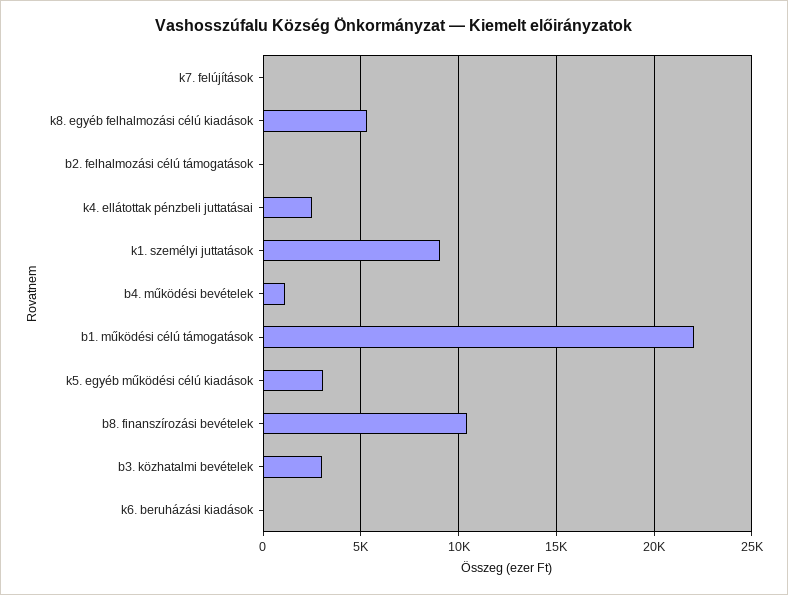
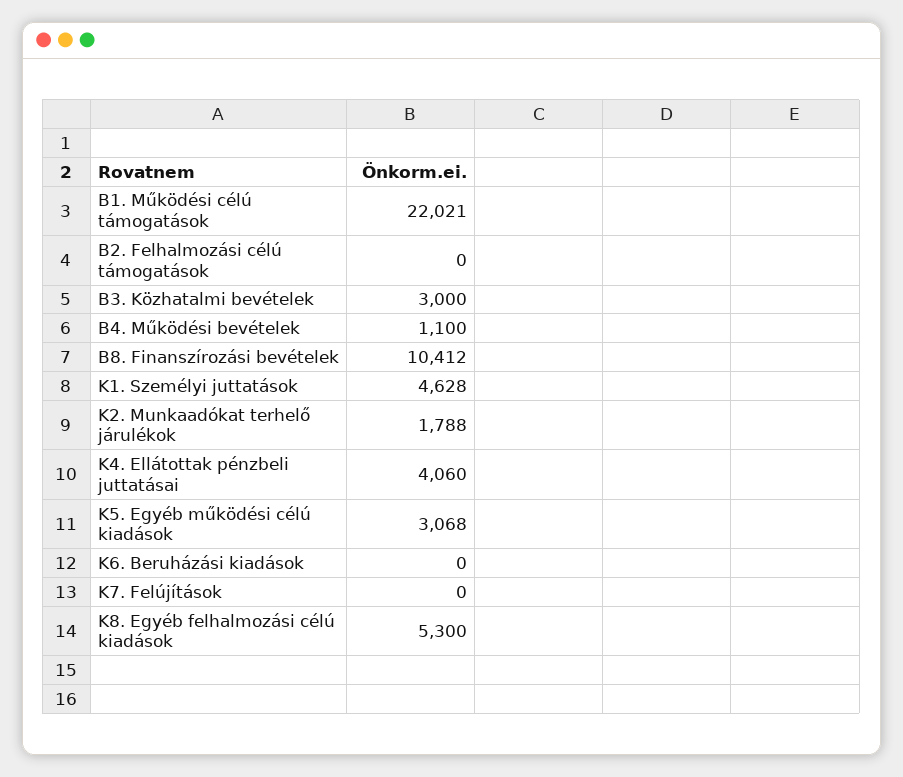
k4. ellátottak pénzbeli juttatásai: 2500 -> 4060
k1. személyi juttatások: 9000 -> 4628
K2. Munkaadókat terhelő járulékok: none -> 1788

